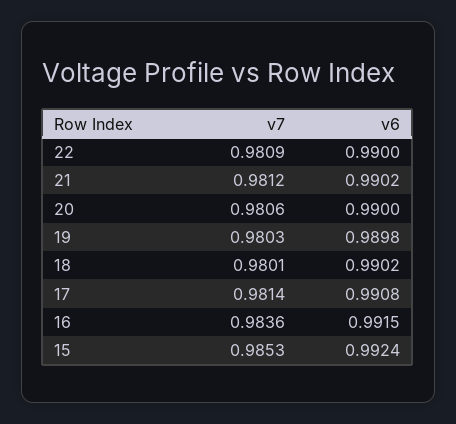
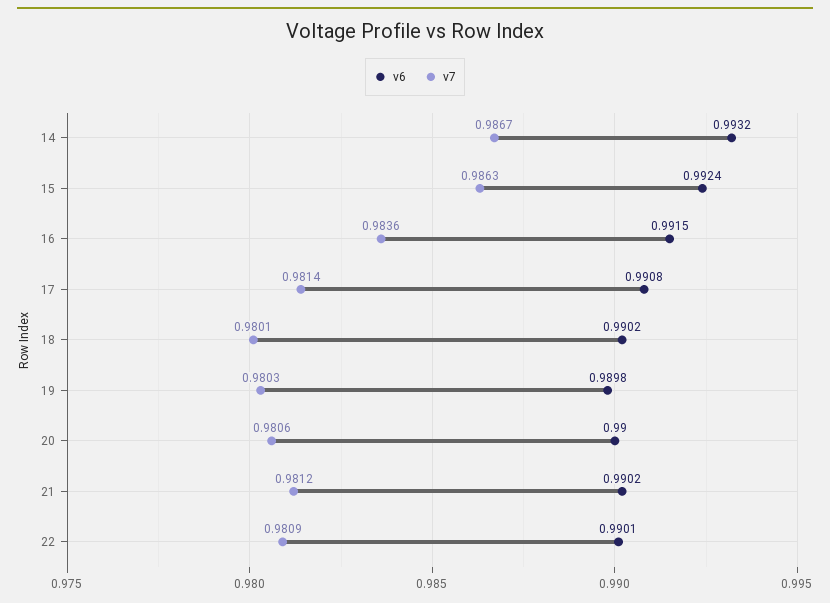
v6, 22: 0.99 -> 0.9901
v7, 15: 0.9853 -> 0.9863
v6, 14: none -> 0.9932
v7, 14: none -> 0.9867

